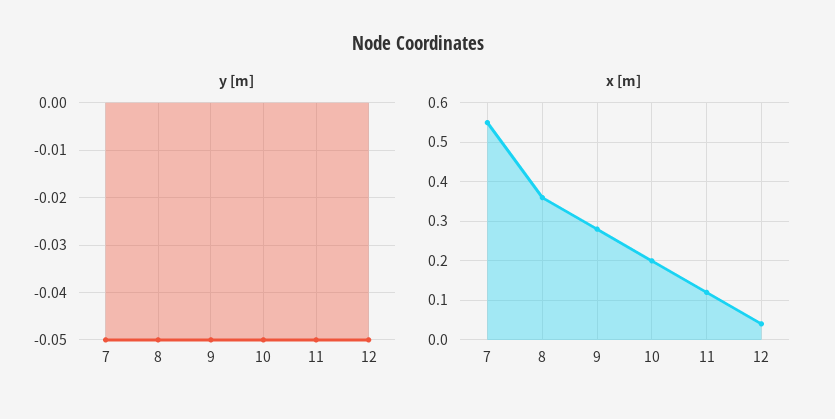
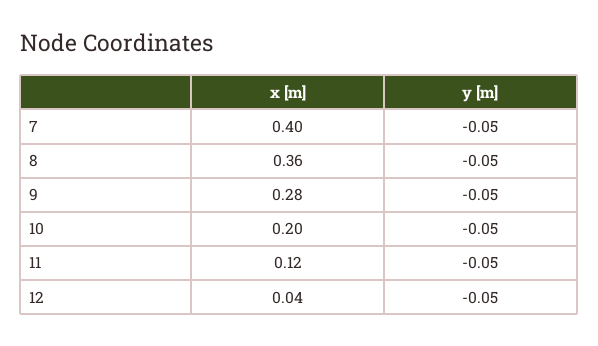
x [m], 7: 0.55 -> 0.4

